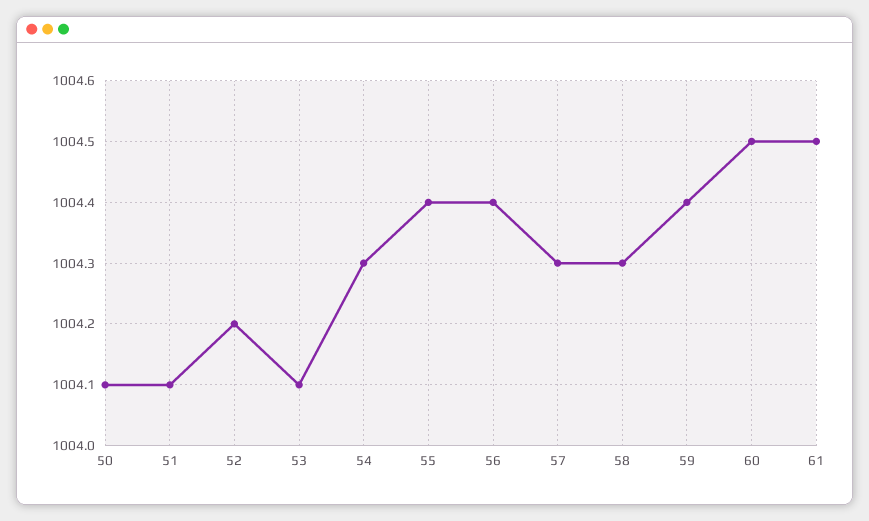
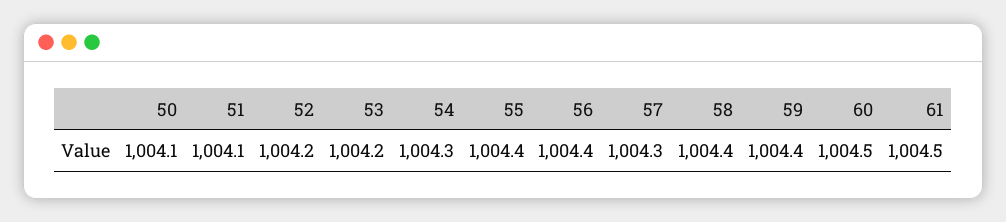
53: 1004.1 -> 1004.2
58: 1004.3 -> 1004.4

